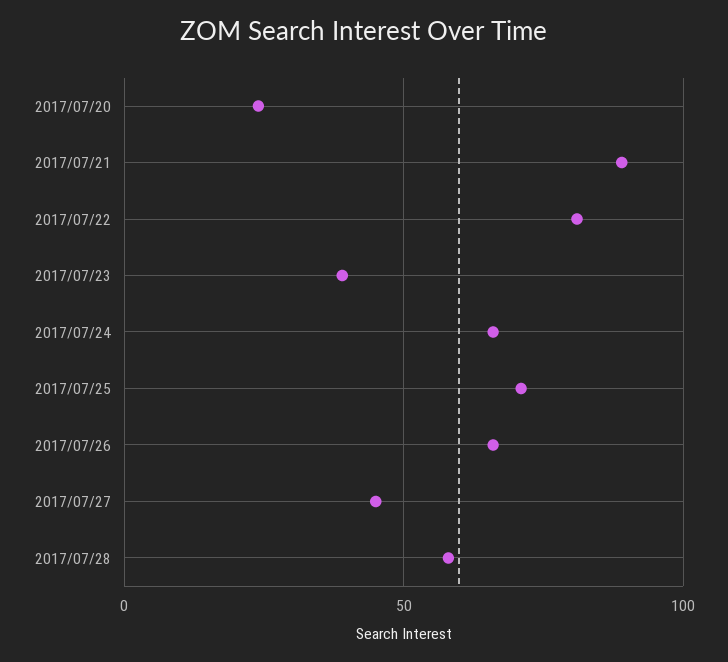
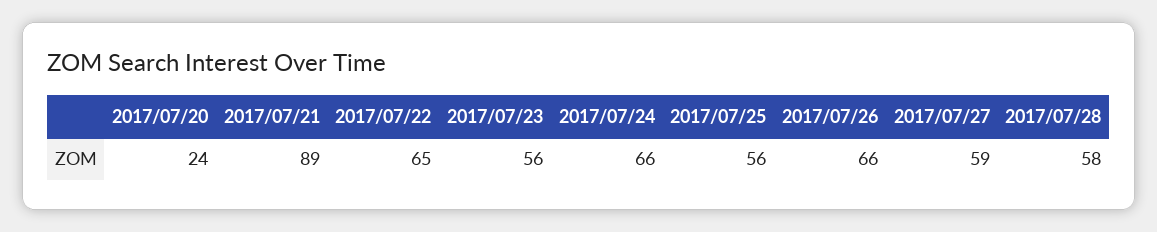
2017/07/22: 80 -> 65
2017/07/23: 40 -> 56
2017/07/25: 70 -> 56
2017/07/27: 45 -> 59

